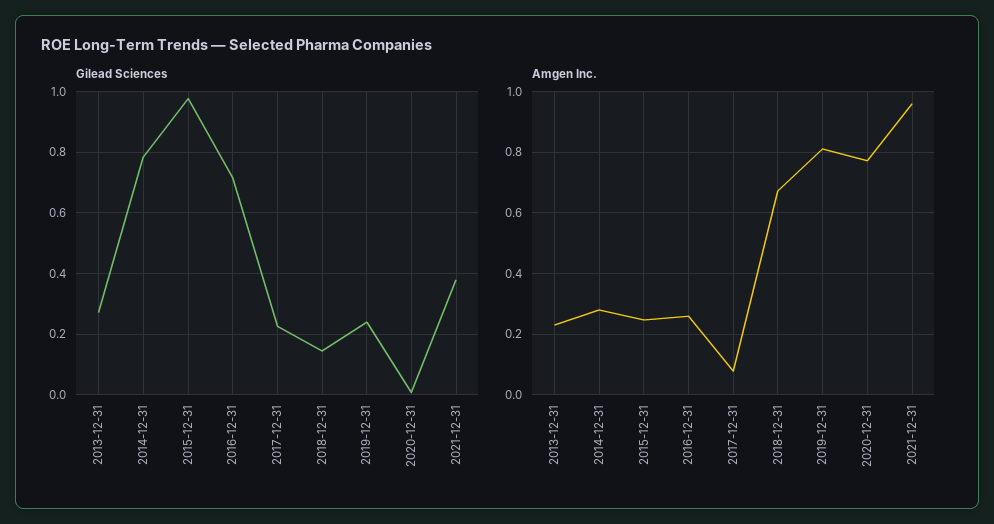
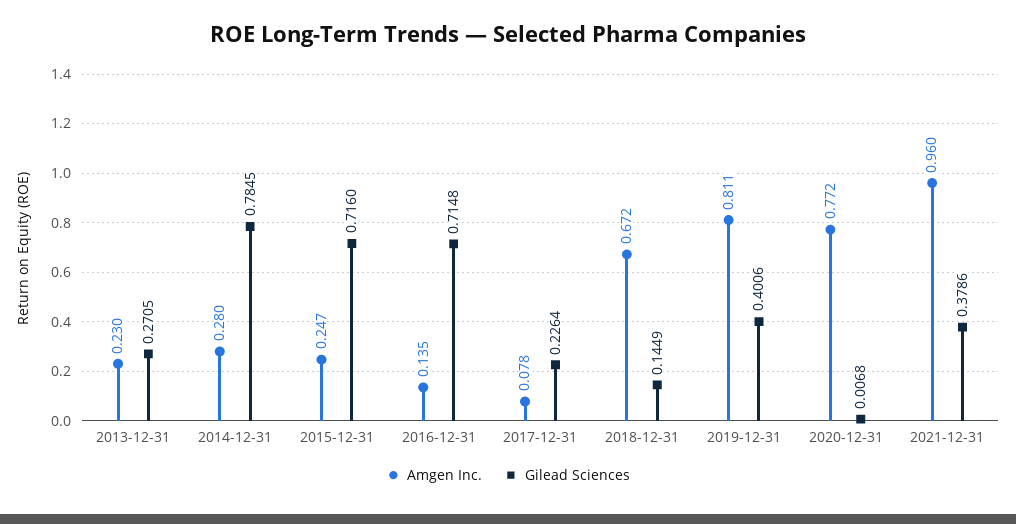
Gilead Sciences, 2015-12-31: 0.98 -> 0.716
Gilead Sciences, 2019-12-31: 0.24 -> 0.4006
Amgen Inc., 2016-12-31: 0.26 -> 0.135

